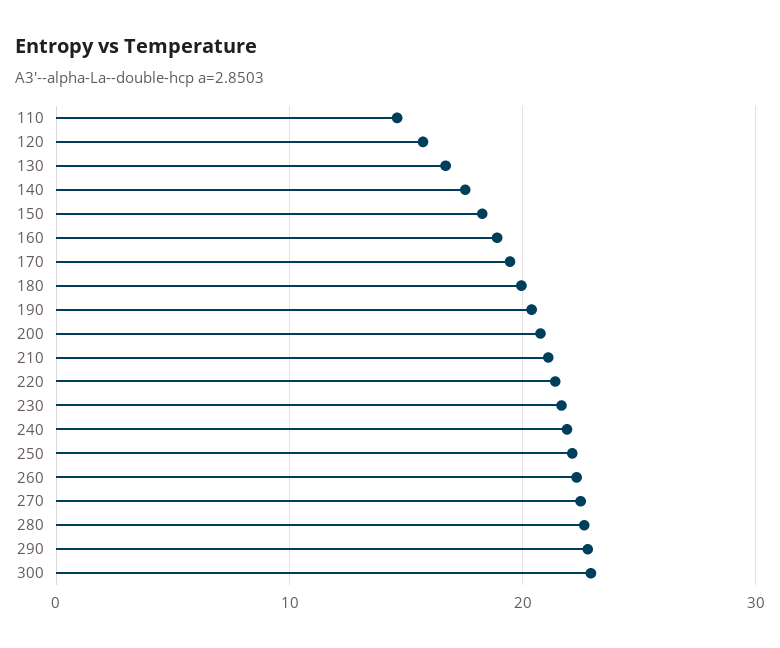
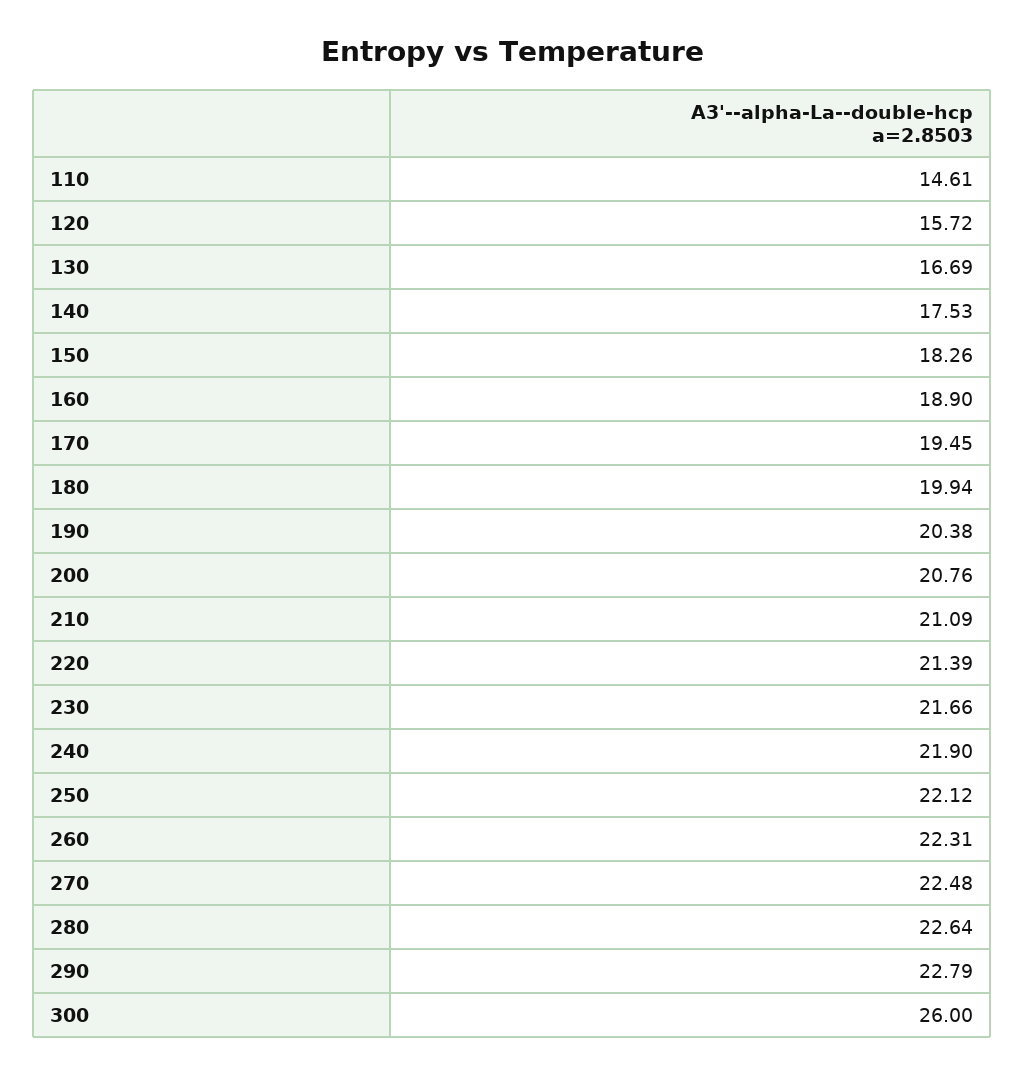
300: 23 -> 26

